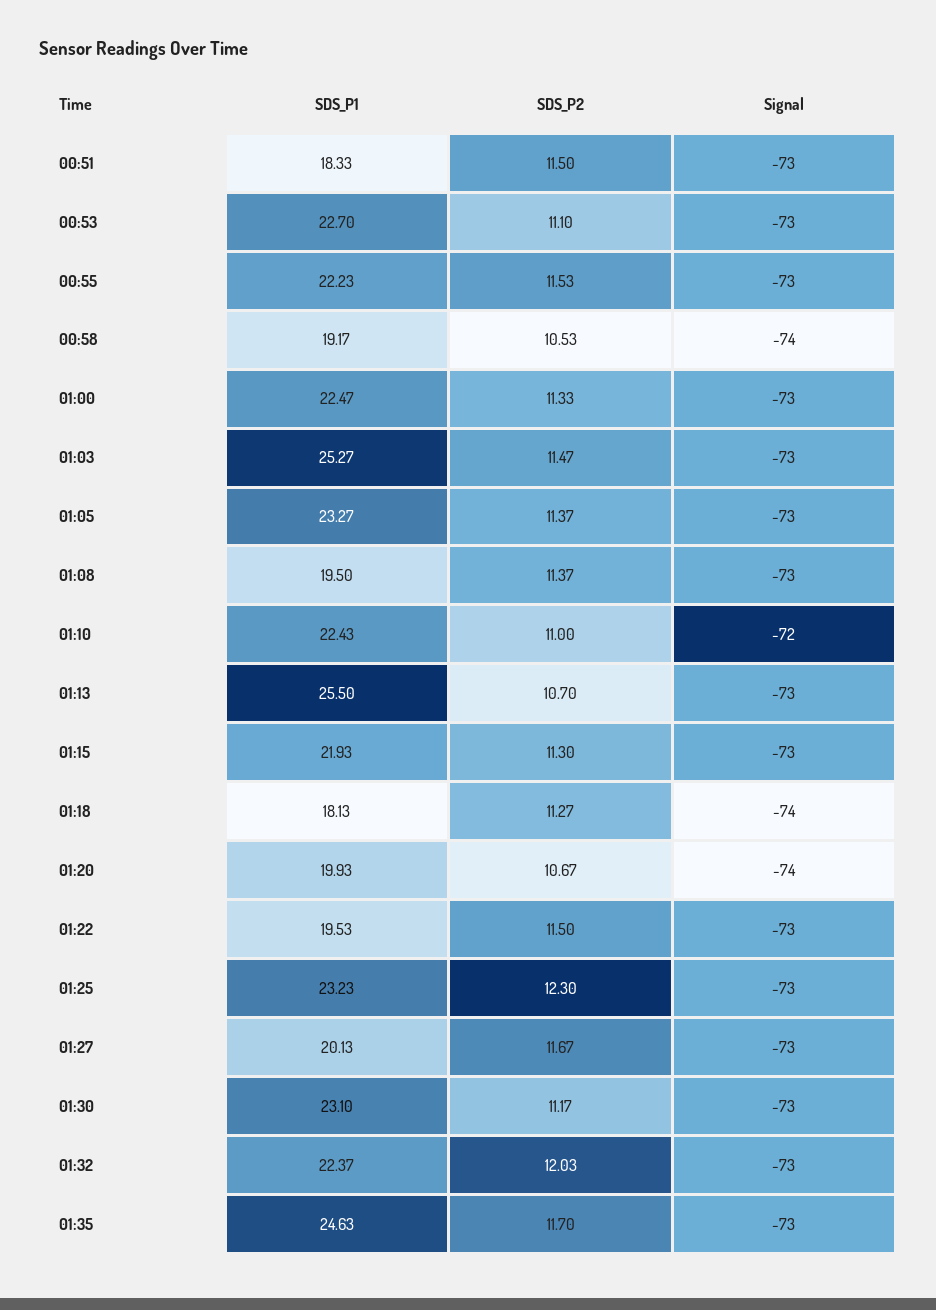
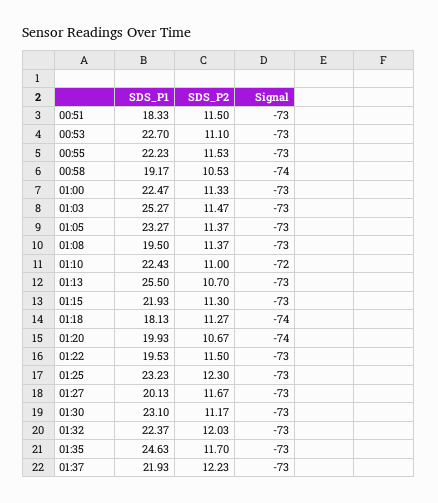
SDS_P1, 01:37: none -> 21.93
SDS_P2, 01:37: none -> 12.23
Signal, 01:37: none -> -73

